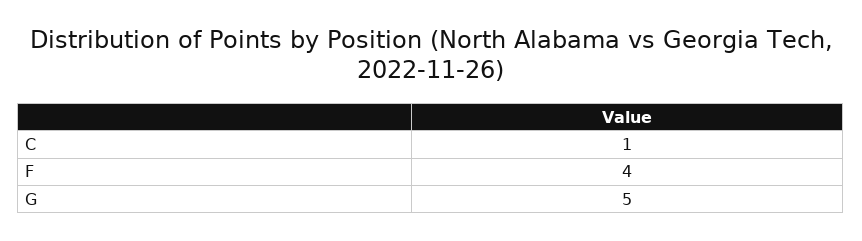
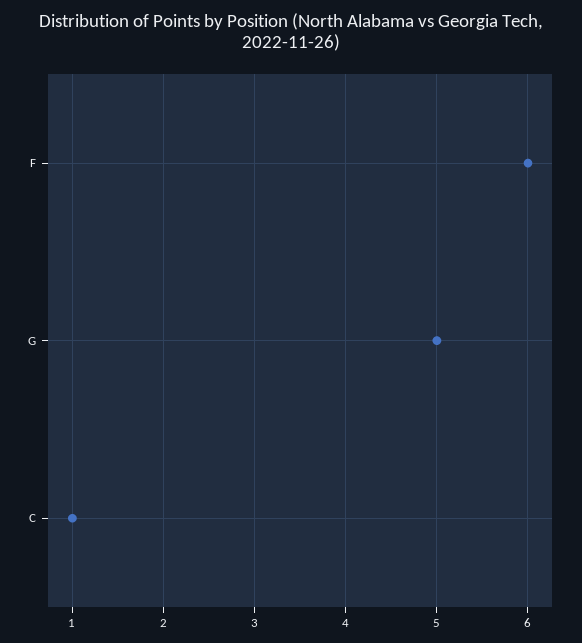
F: 4 -> 6

